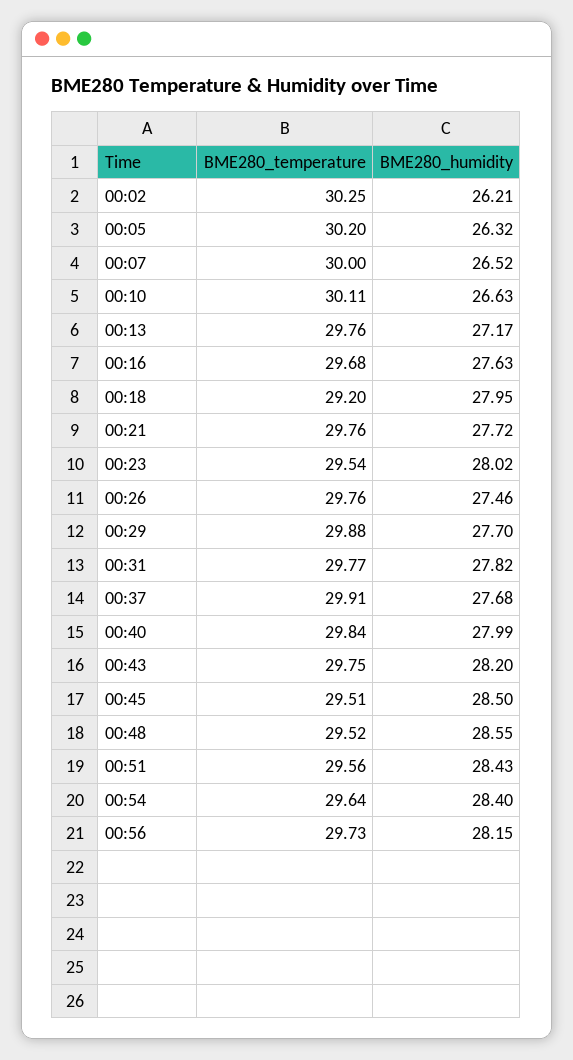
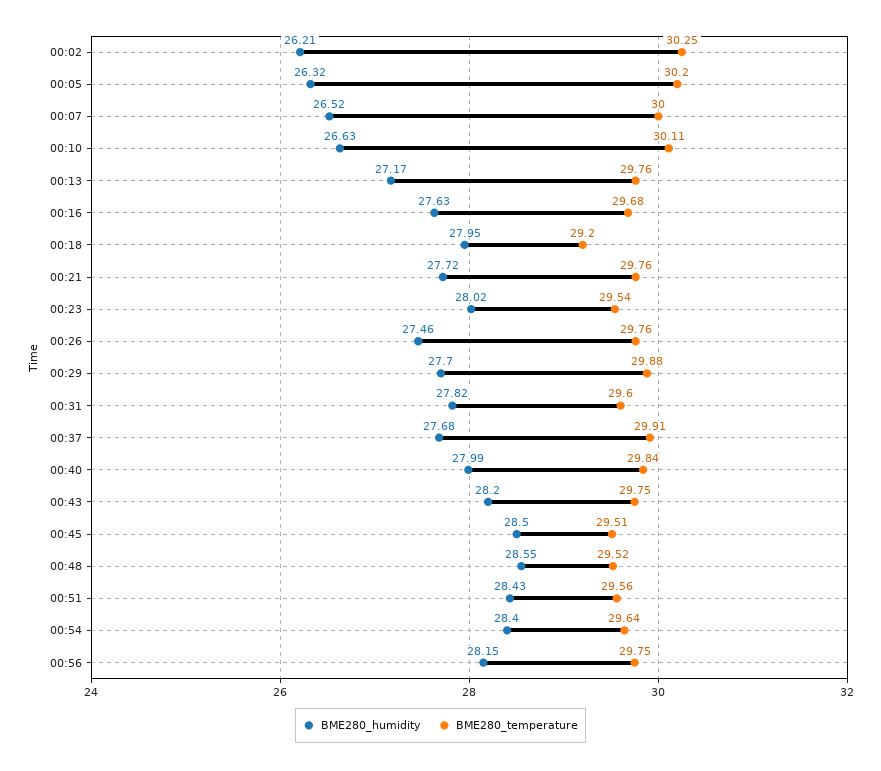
BME280_temperature, 00:31: 29.77 -> 29.6
BME280_temperature, 00:56: 29.73 -> 29.75

